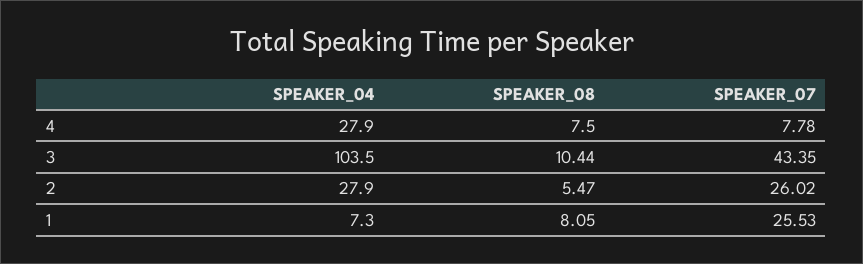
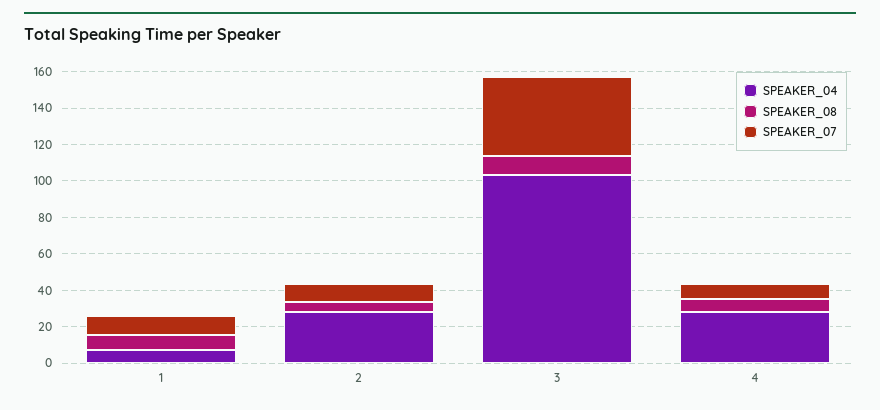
SPEAKER_07, 2: 26.02 -> 10
SPEAKER_07, 1: 25.53 -> 10

